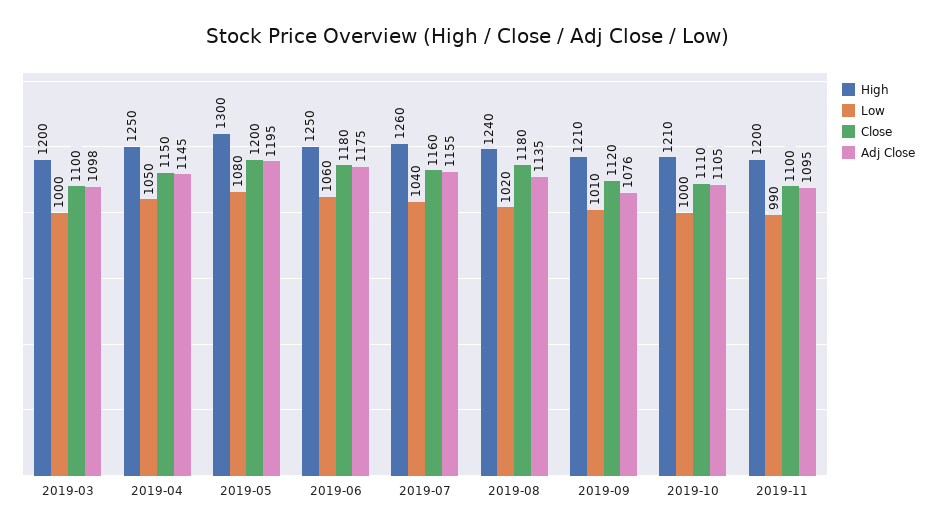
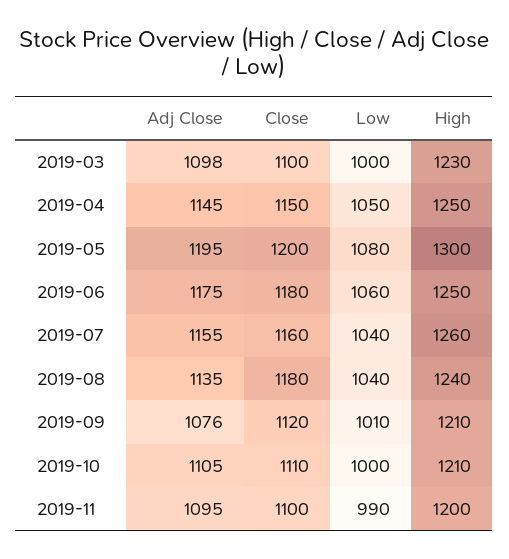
High, 2019-03: 1200 -> 1230
Low, 2019-08: 1020 -> 1040

